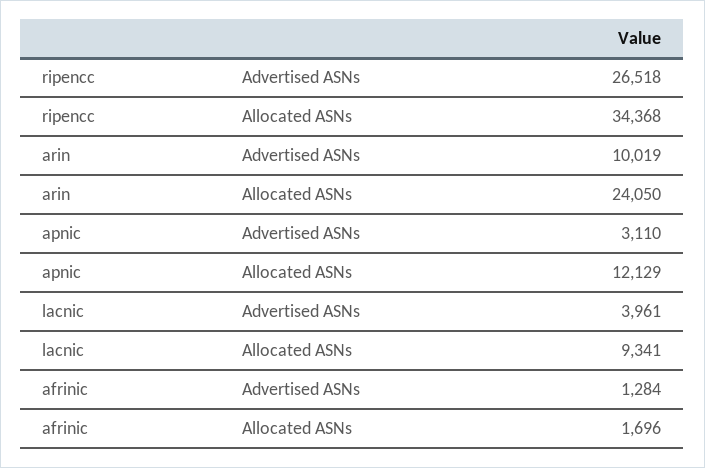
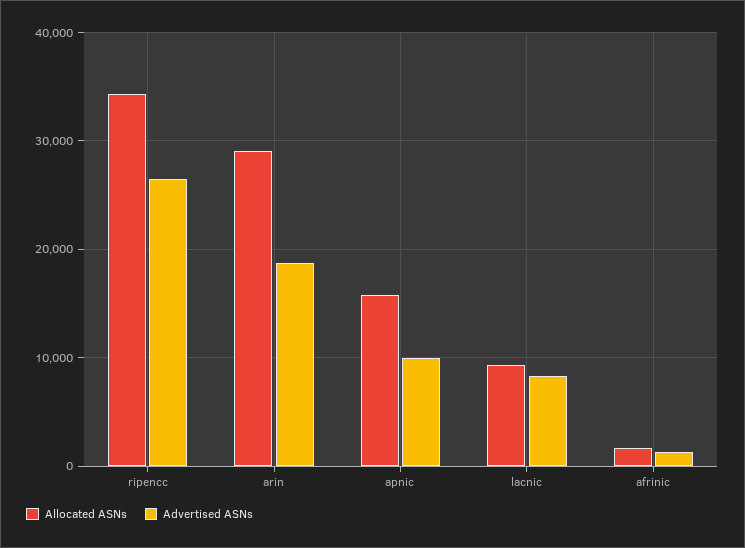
Advertised ASNs, arin: 10019 -> 19000
Allocated ASNs, arin: 24050 -> 29000
Advertised ASNs, apnic: 3110 -> 10000
Allocated ASNs, apnic: 12129 -> 16000
Advertised ASNs, lacnic: 3961 -> 8000

